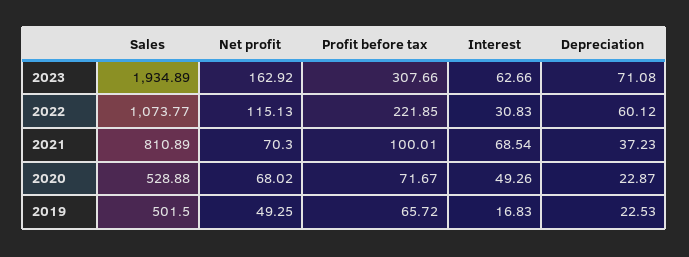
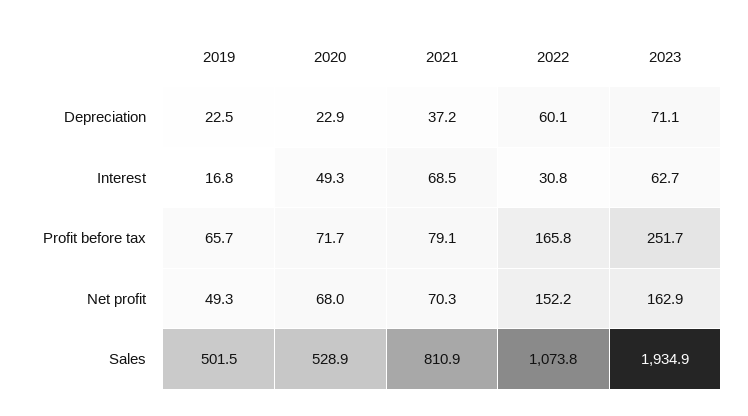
Profit before tax, 2023: 307.66 -> 251.7
Net profit, 2022: 115.13 -> 152.2
Profit before tax, 2022: 221.85 -> 165.8
Profit before tax, 2021: 100.01 -> 79.1

